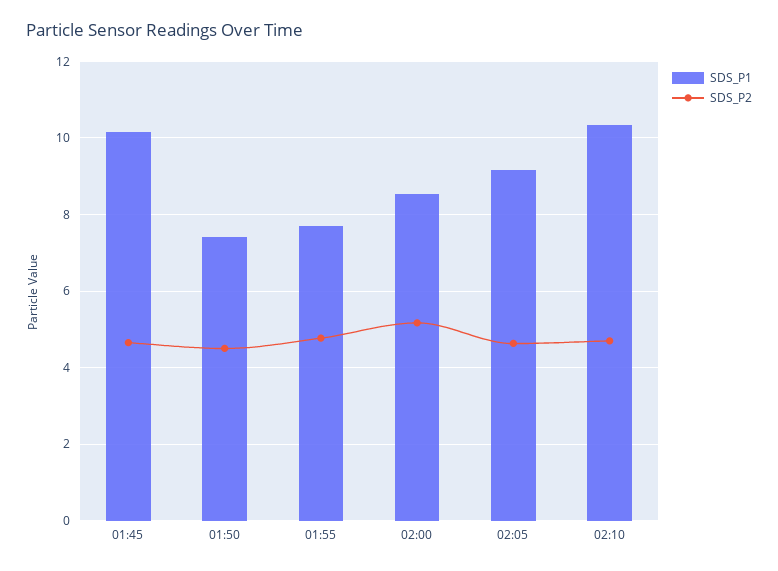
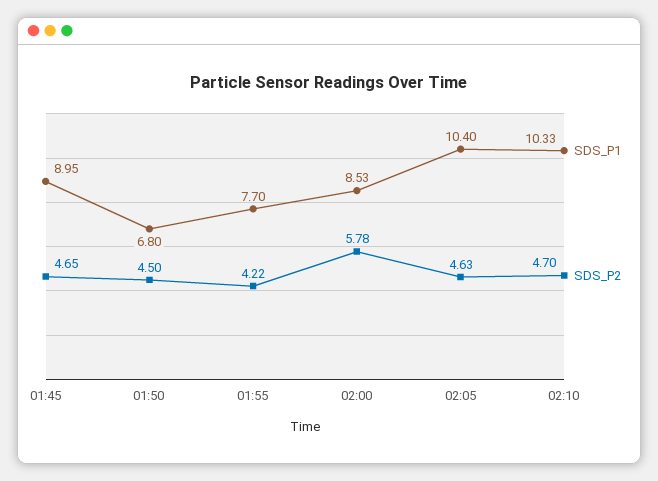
SDS_P1, 01:45: 10.2 -> 8.95
SDS_P1, 01:50: 7.4 -> 6.8
SDS_P2, 01:55: 4.8 -> 4.22
SDS_P2, 02:00: 5.2 -> 5.78
SDS_P1, 02:05: 9.2 -> 10.4

